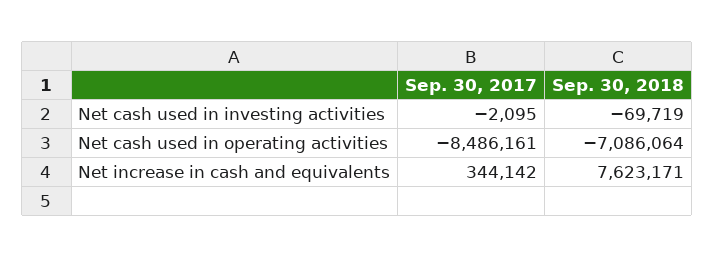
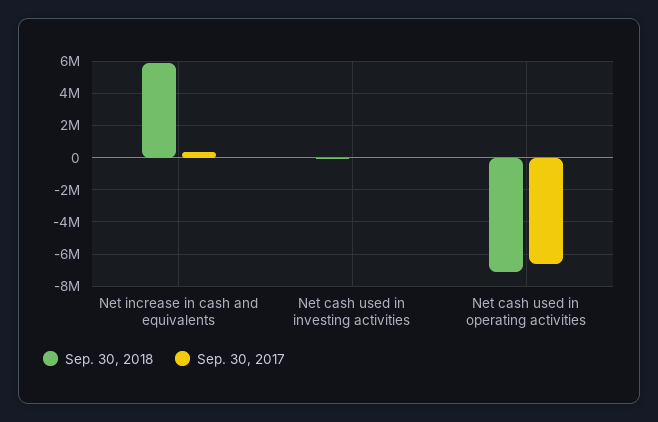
Sep. 30, 2017, Net cash used in operating activities: -8486161 -> -6500000
Sep. 30, 2018, Net increase in cash and equivalents: 7623171 -> 6000000

